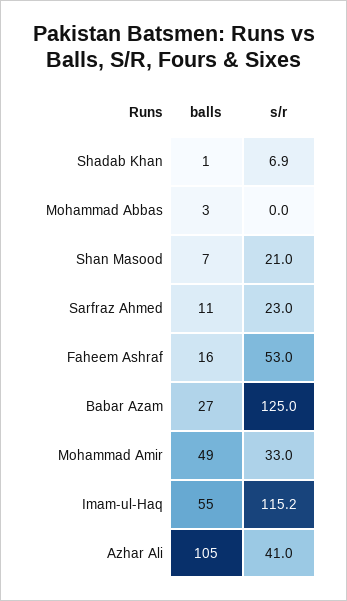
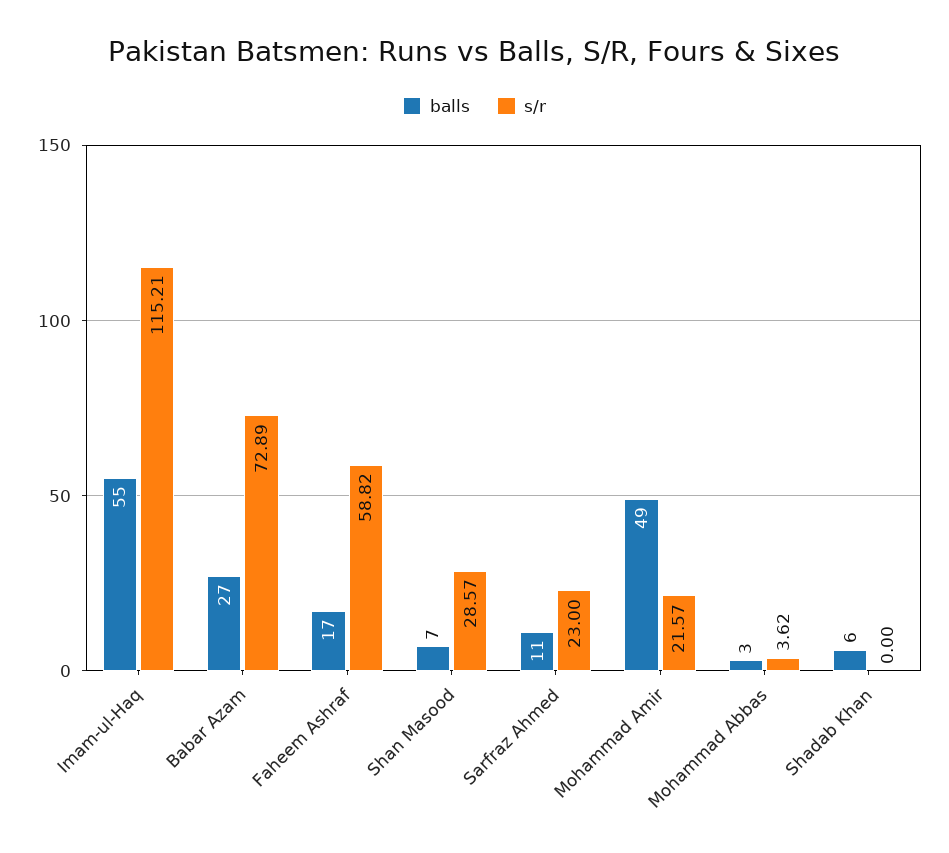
balls, Shadab Khan: 1 -> 6
s/r, Shadab Khan: 6.9 -> 0
s/r, Mohammad Abbas: 0 -> 3.62
s/r, Shan Masood: 21 -> 28.57
balls, Faheem Ashraf: 16 -> 17
s/r, Faheem Ashraf: 53 -> 58.82
s/r, Babar Azam: 125 -> 72.89
s/r, Mohammad Amir: 33 -> 21.57
balls, Azhar Ali: 105 -> none
s/r, Azhar Ali: 41 -> none

